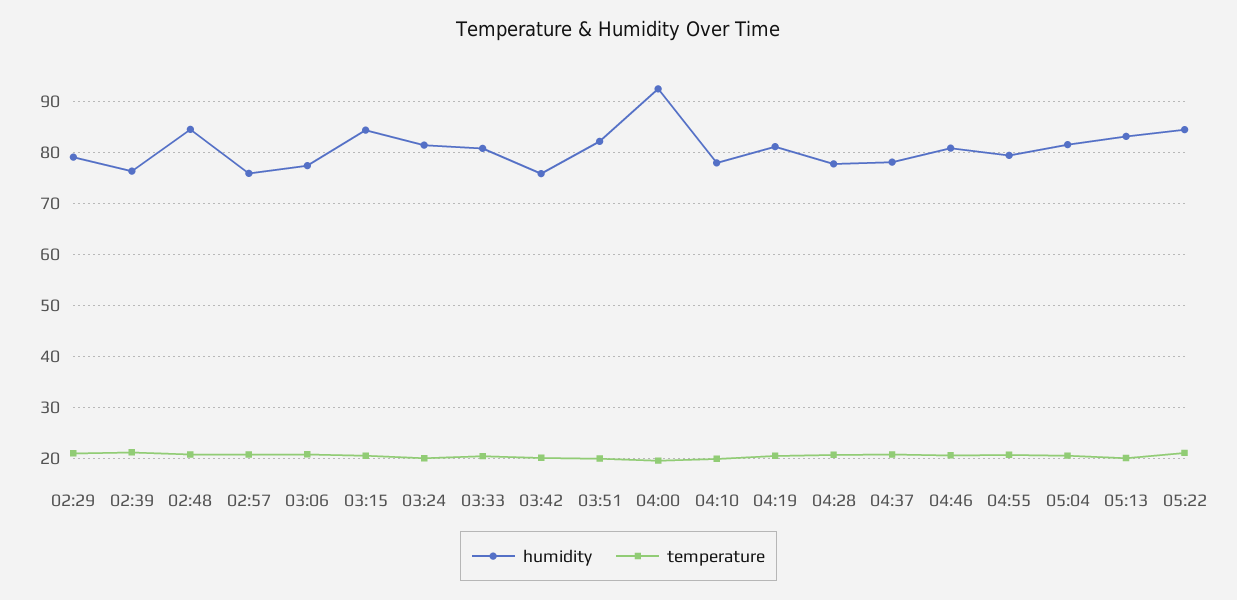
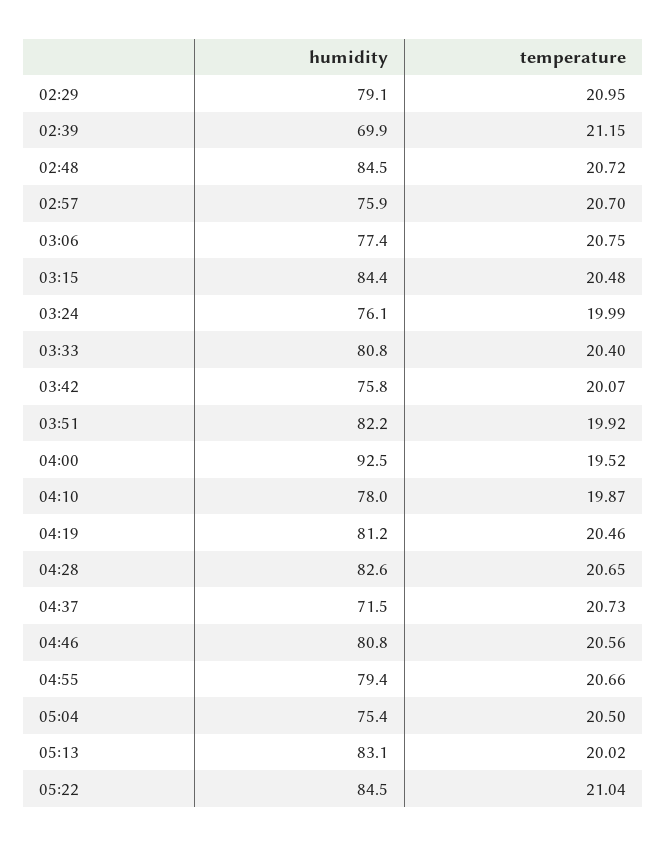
humidity, 02:39: 76 -> 69.9
humidity, 03:24: 82 -> 76.1
humidity, 04:28: 78 -> 82.6
humidity, 04:37: 78 -> 71.5
humidity, 05:04: 82 -> 75.4

